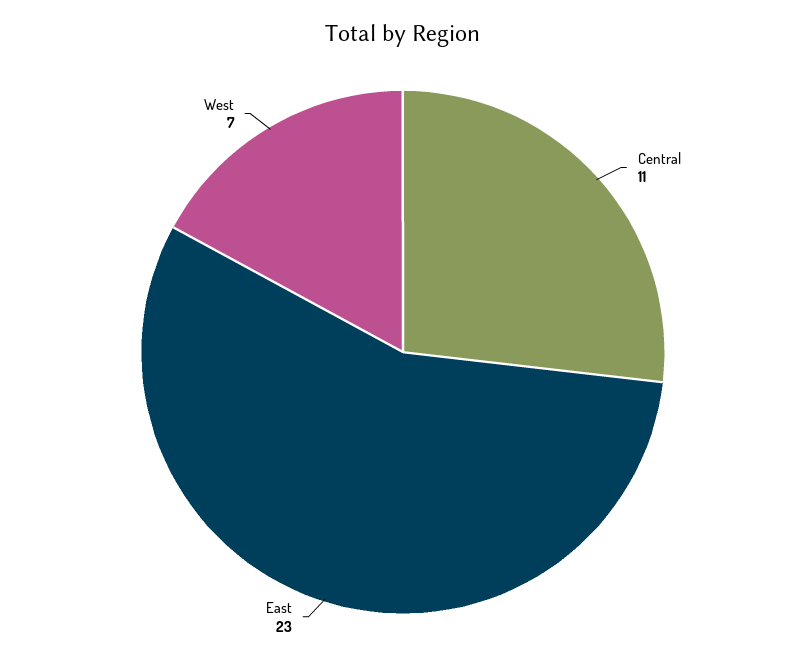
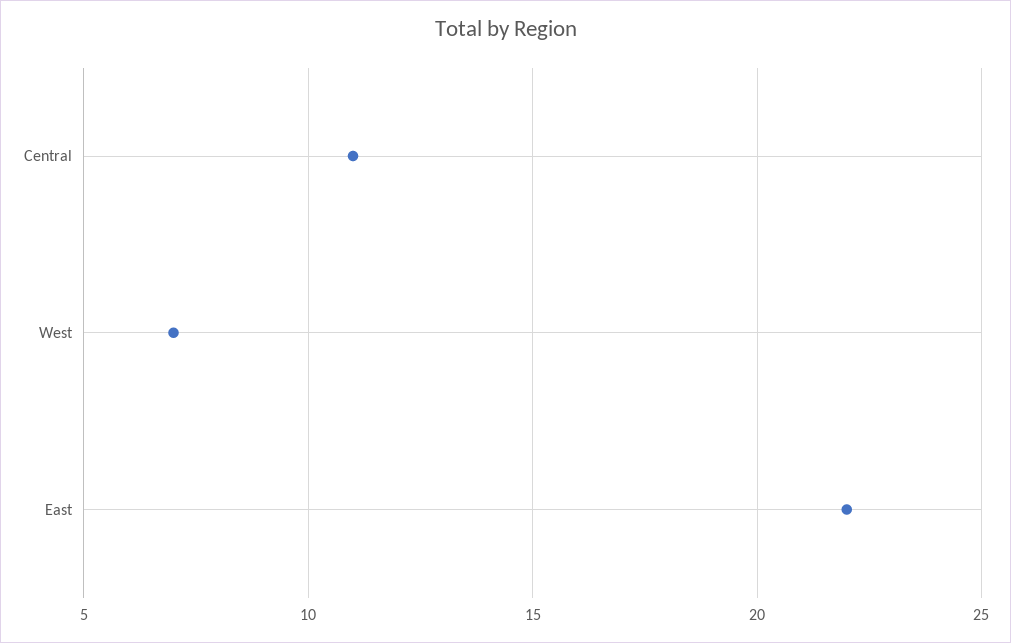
East: 23 -> 22

